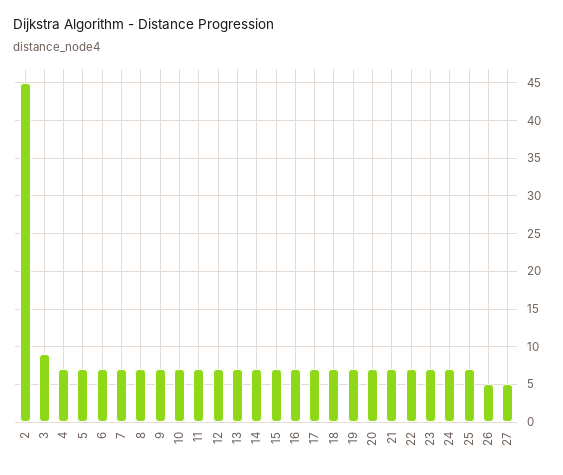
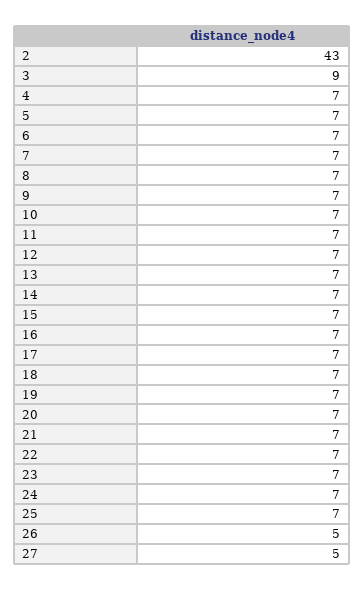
2: 45 -> 43

